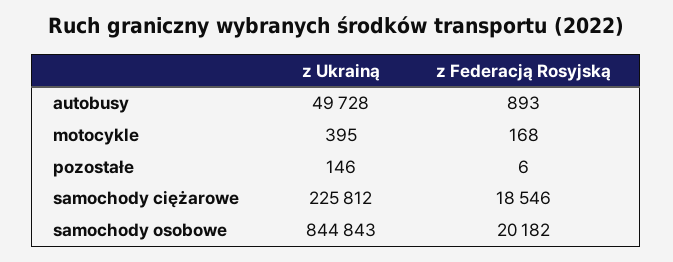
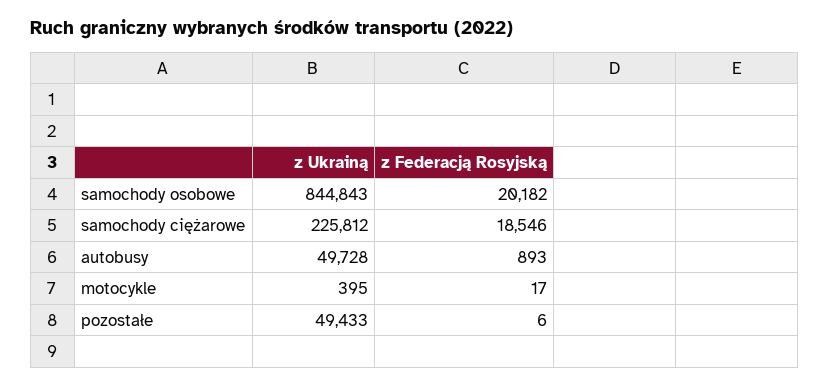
z Federacją Rosyjską, motocykle: 168 -> 17
z Ukrainą, pozostałe: 146 -> 49433

